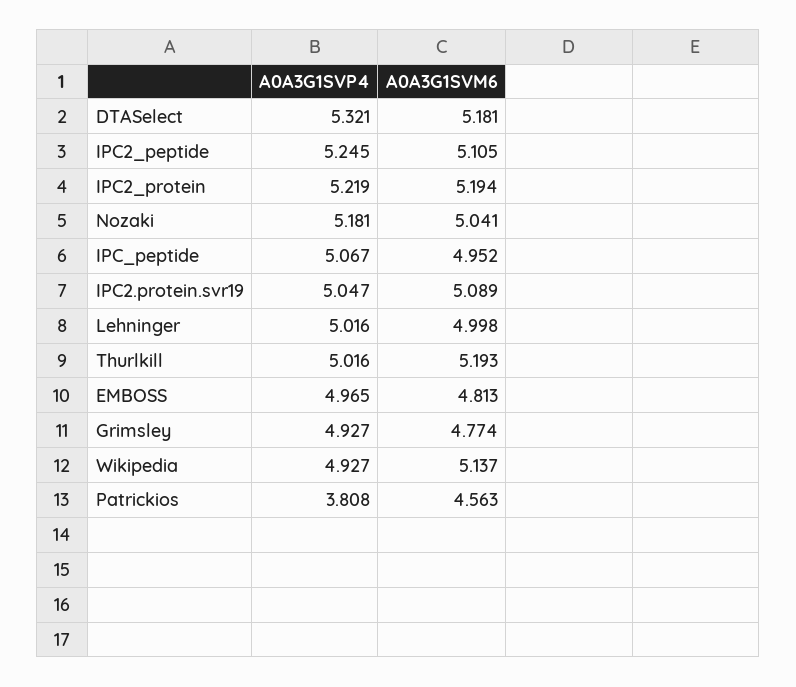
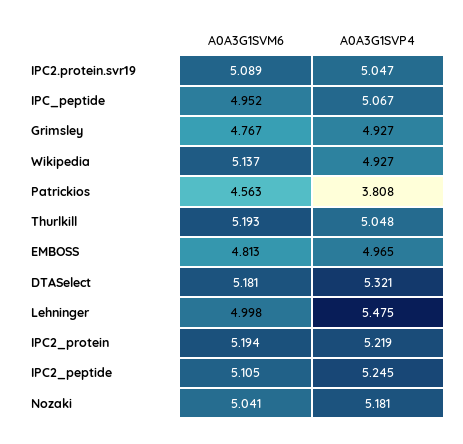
A0A3G1SVP4, Lehninger: 5.016 -> 5.475
A0A3G1SVP4, Thurlkill: 5.016 -> 5.048
A0A3G1SVM6, Grimsley: 4.774 -> 4.767

